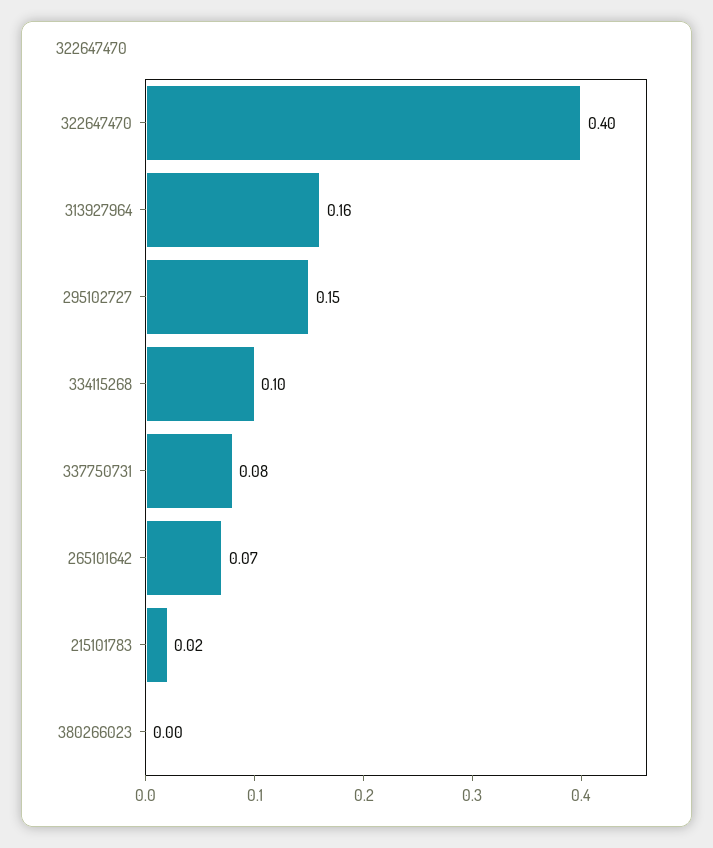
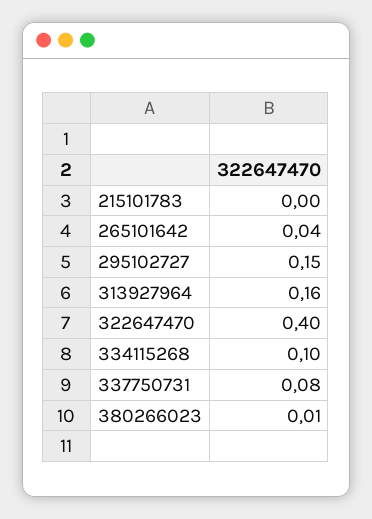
265101642: 0.07 -> 0.04
215101783: 0.02 -> 0
380266023: 0 -> 0.01

